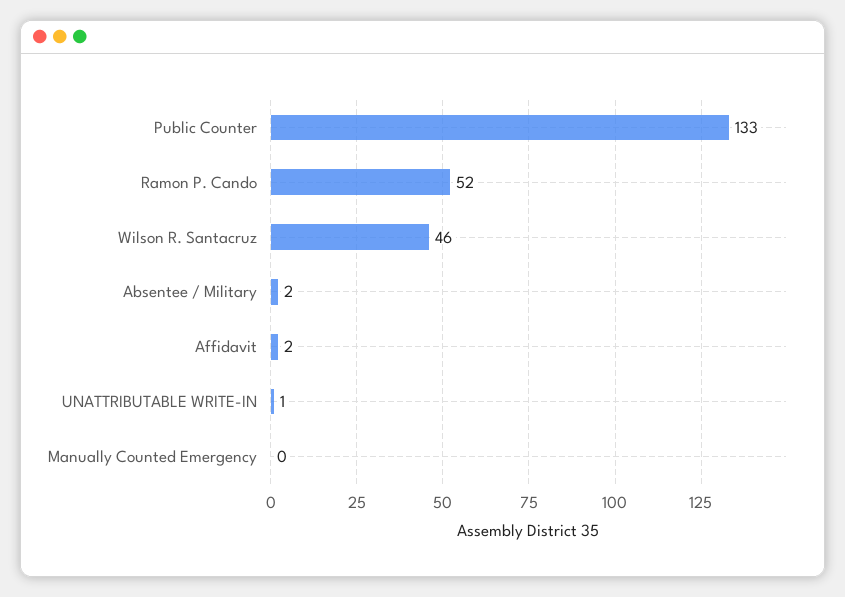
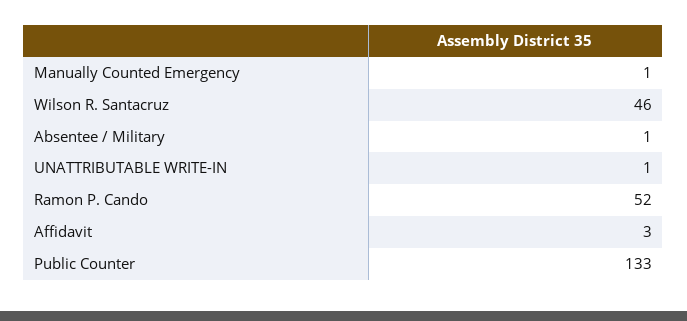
Absentee / Military: 2 -> 1
Affidavit: 2 -> 3
Manually Counted Emergency: 0 -> 1

